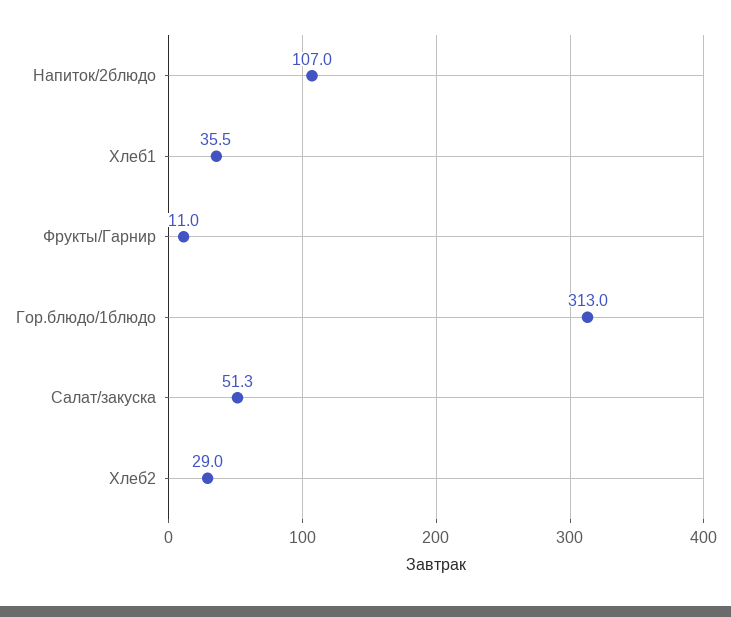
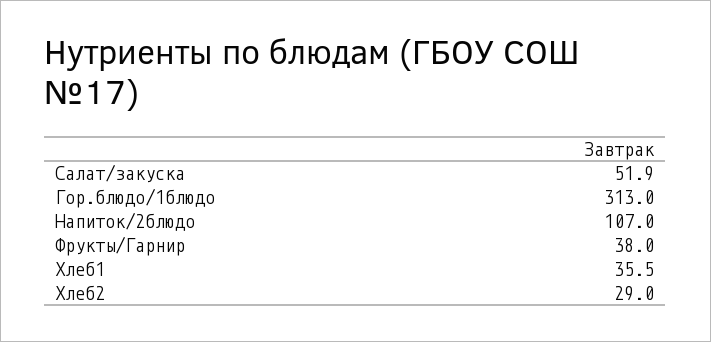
Фрукты/Гарнир: 11 -> 38
Салат/закуска: 51.3 -> 51.9

